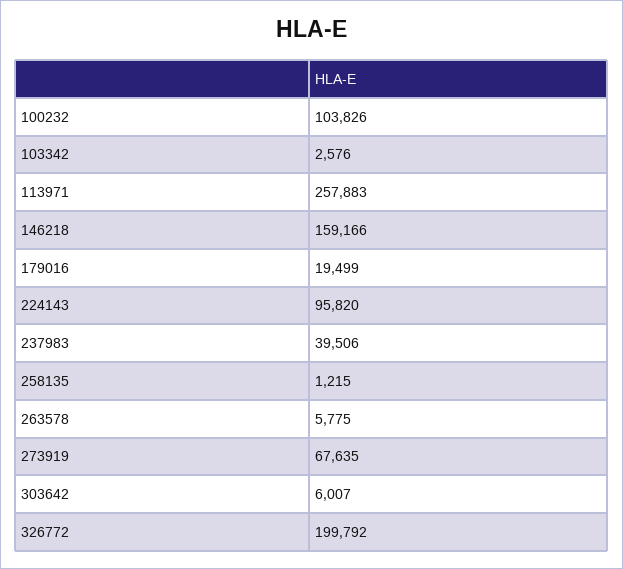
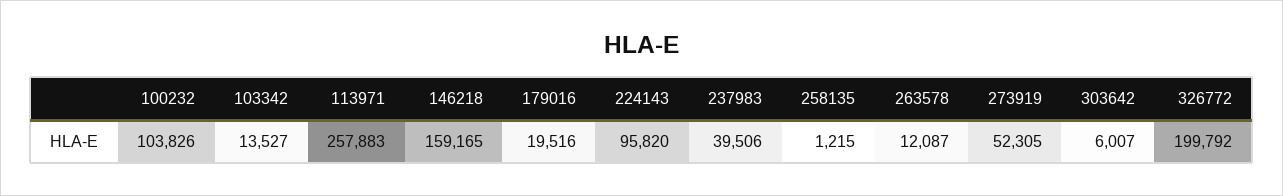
103342: 2576 -> 13527
146218: 159166 -> 159165
179016: 19499 -> 19516
263578: 5775 -> 12087
273919: 67635 -> 52305

